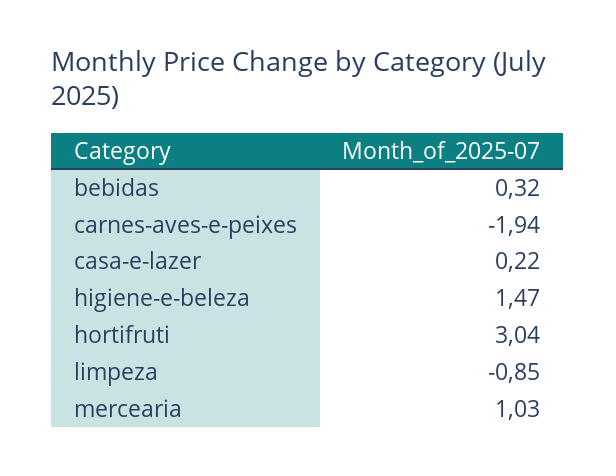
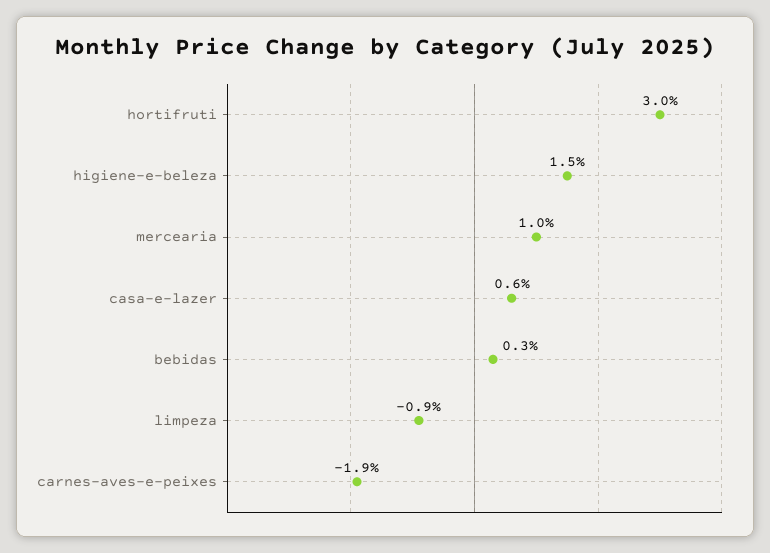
casa-e-lazer: 0.22 -> 0.6

